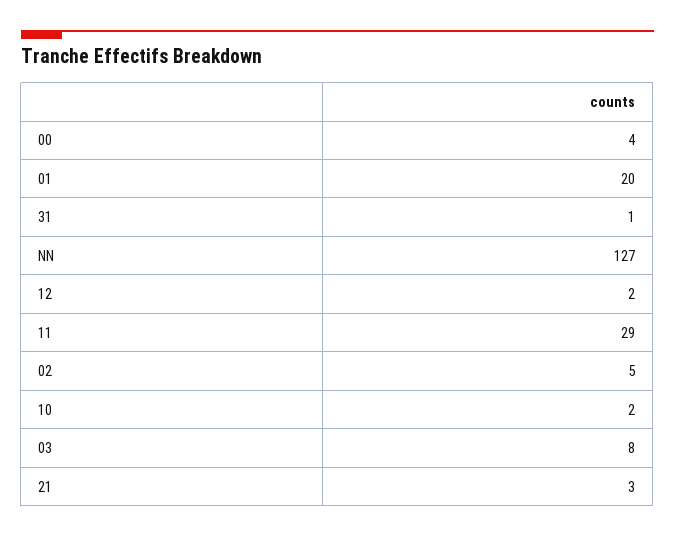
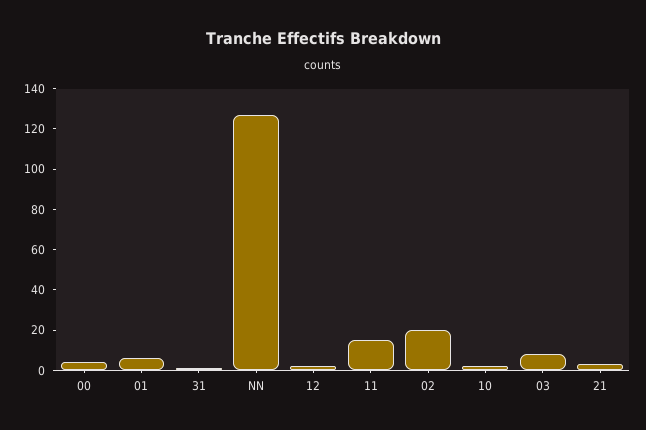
01: 20 -> 5
11: 29 -> 15
02: 5 -> 20

